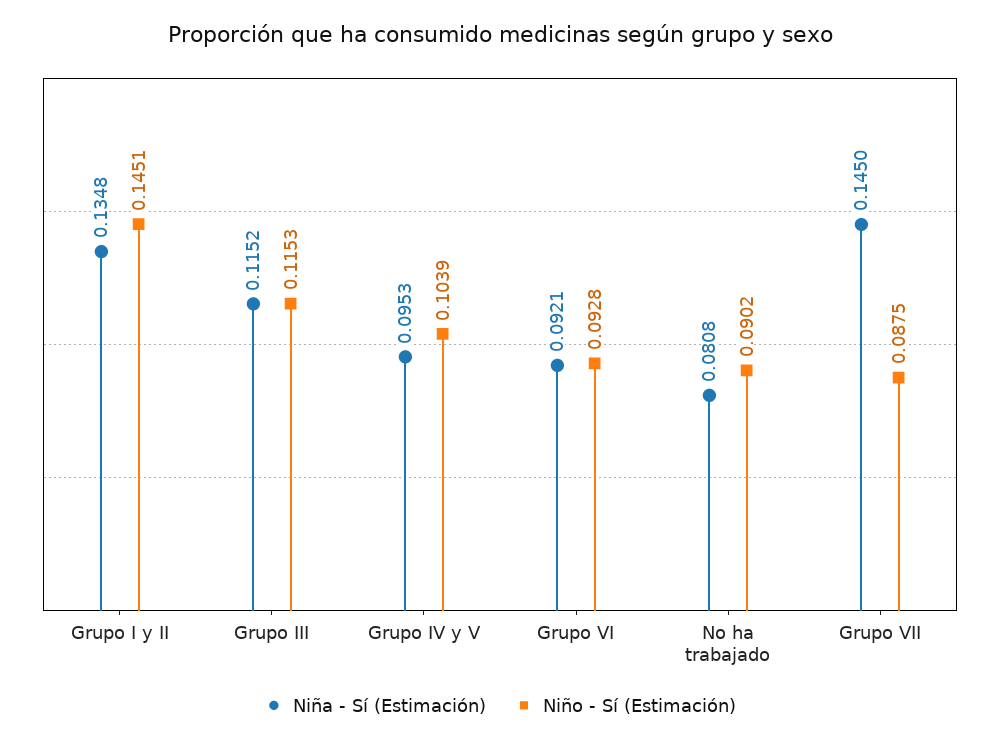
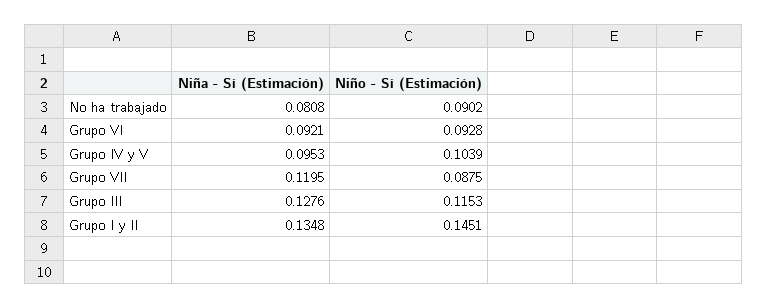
Niña - Sí (Estimación), Grupo III: 0.1152 -> 0.1276
Niña - Sí (Estimación), Grupo VII: 0.145 -> 0.1195

